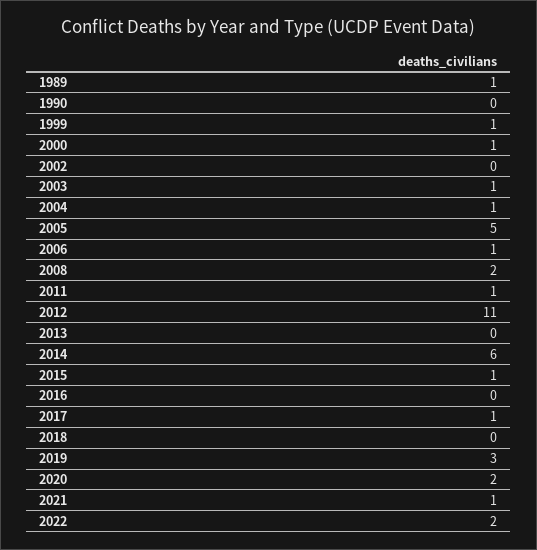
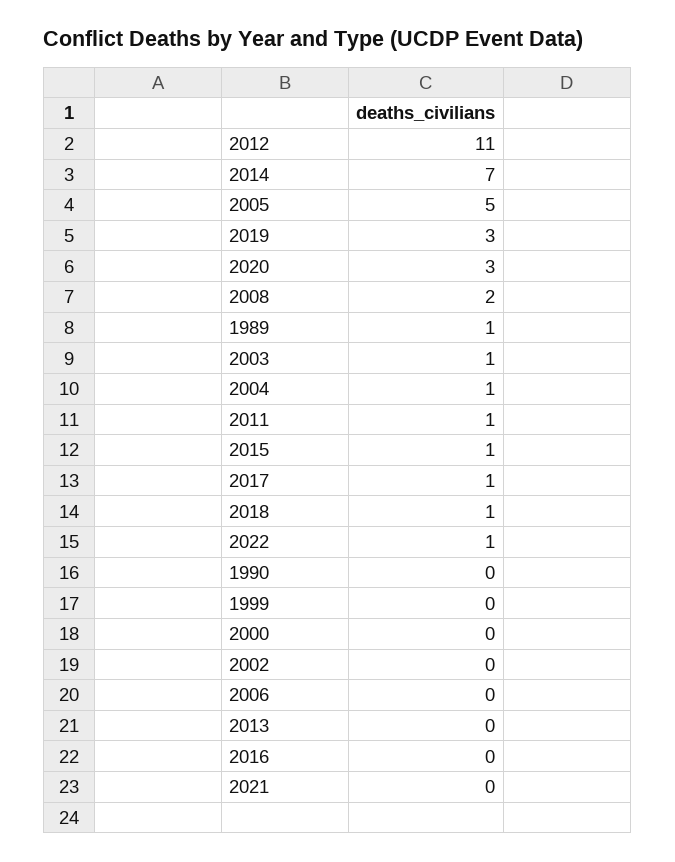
1999: 1 -> 0
2000: 1 -> 0
2006: 1 -> 0
2014: 6 -> 7
2018: 0 -> 1
2020: 2 -> 3
2021: 1 -> 0
2022: 2 -> 1

